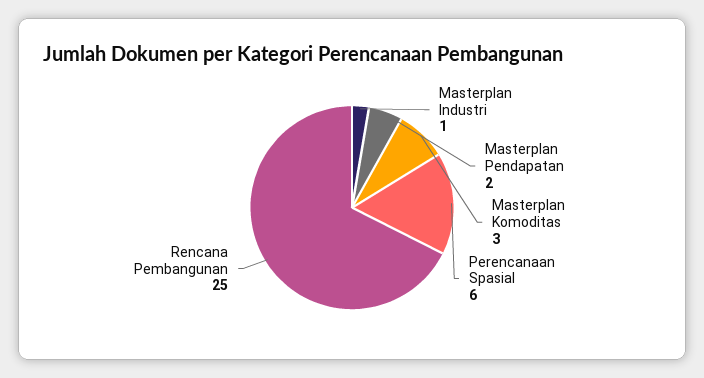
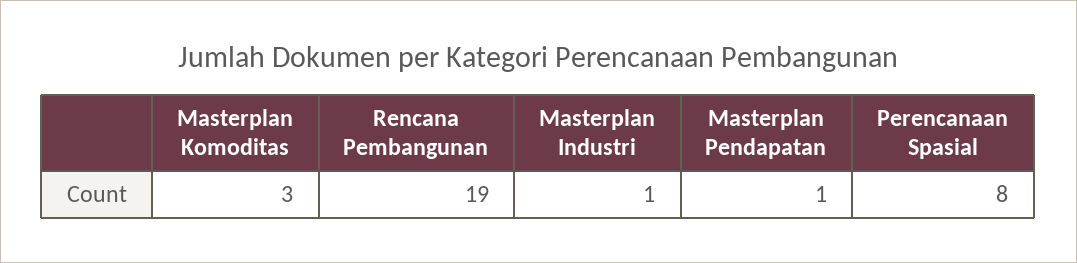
Masterplan Pendapatan: 2 -> 1
Perencanaan Spasial: 6 -> 8
Rencana Pembangunan: 25 -> 19

